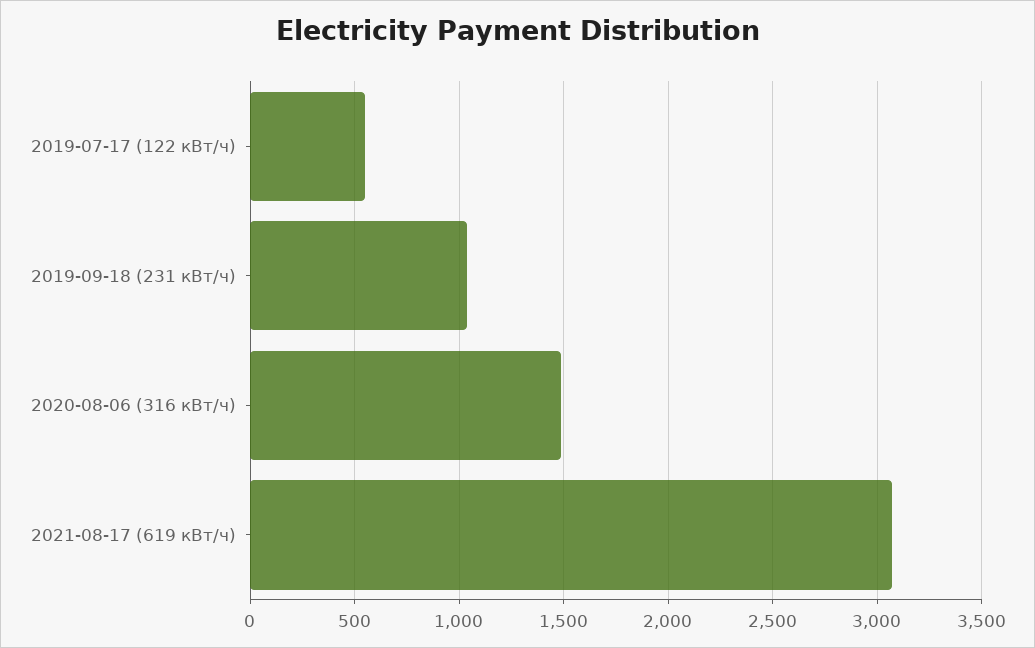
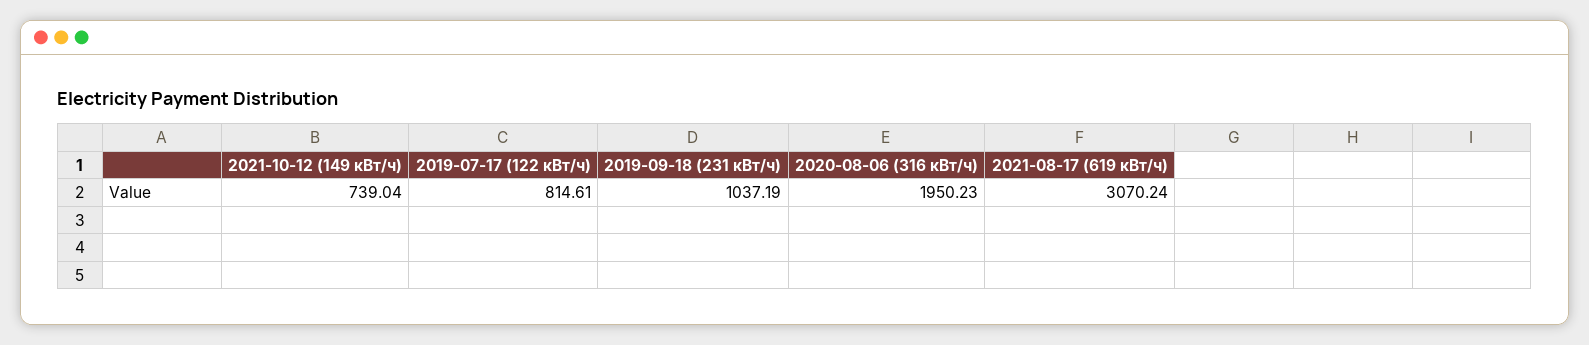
2019-07-17 (122 кВт/ч): 550 -> 814.61
2020-08-06 (316 кВт/ч): 1500 -> 1950.23
2021-10-12 (149 кВт/ч): none -> 739.04

